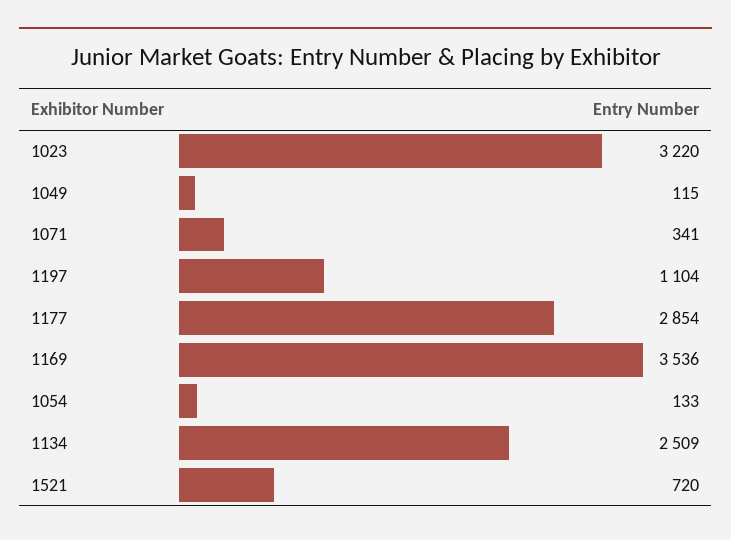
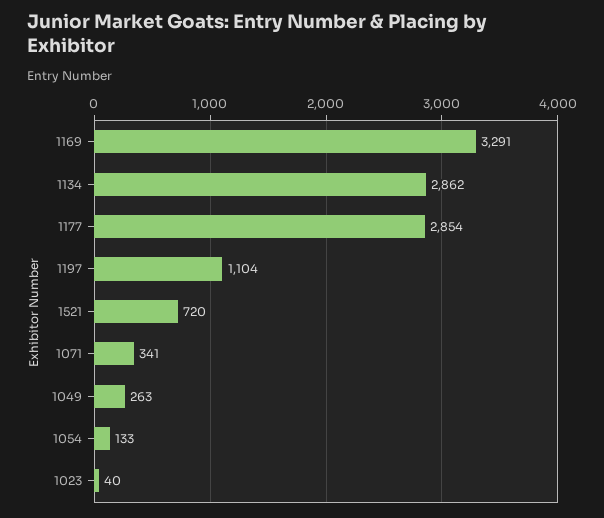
1023: 3220 -> 40
1049: 115 -> 263
1169: 3536 -> 3291
1134: 2509 -> 2862

